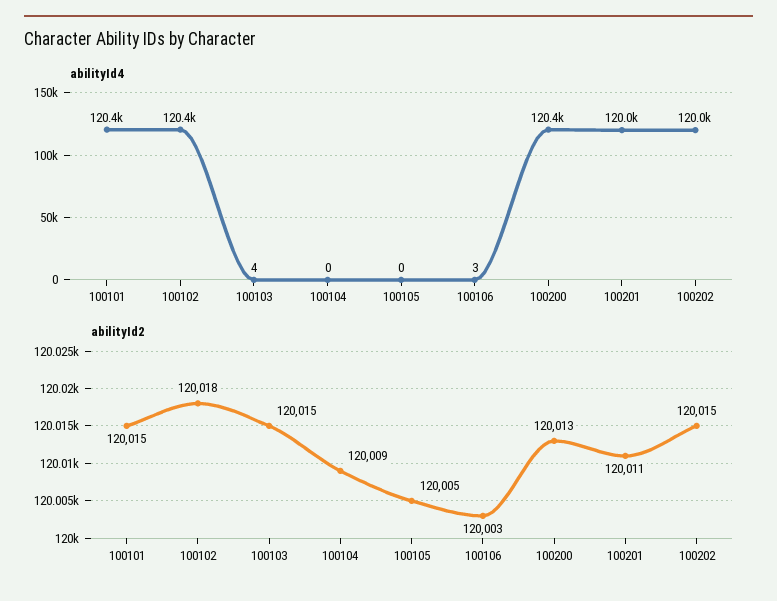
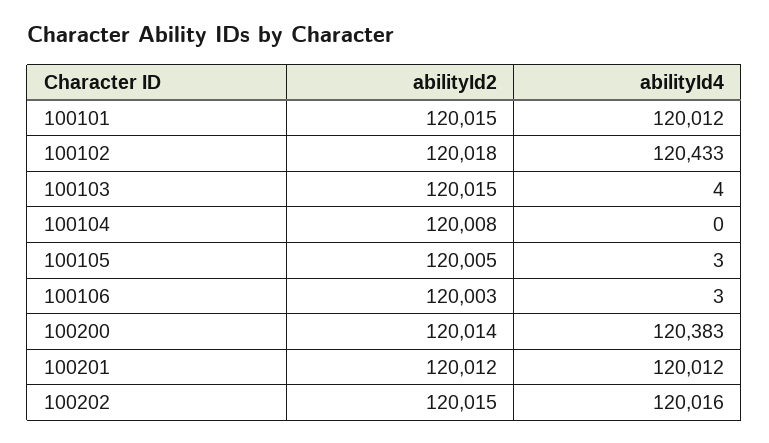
abilityId4, 100101: 120400 -> 120012
abilityId4, 100105: 0 -> 3
abilityId2, 100104: 120009 -> 120008
abilityId2, 100200: 120013 -> 120014
abilityId2, 100201: 120011 -> 120012

